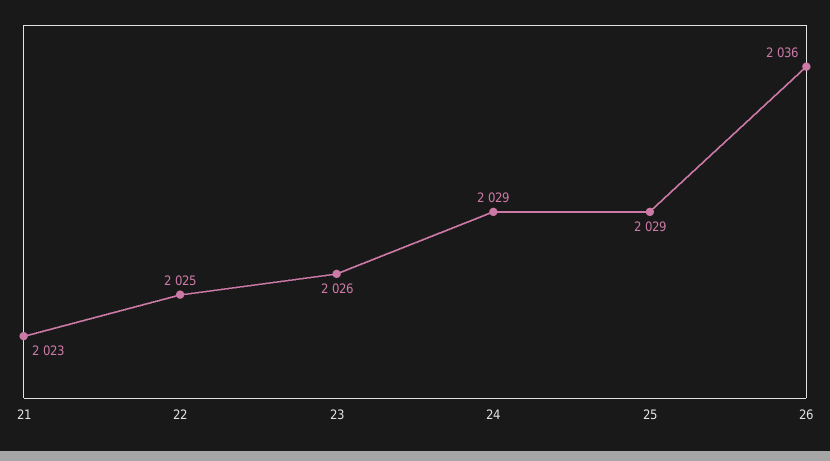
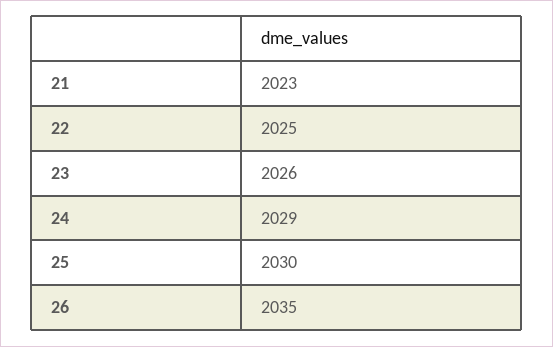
25: 2029 -> 2030
26: 2036 -> 2035

